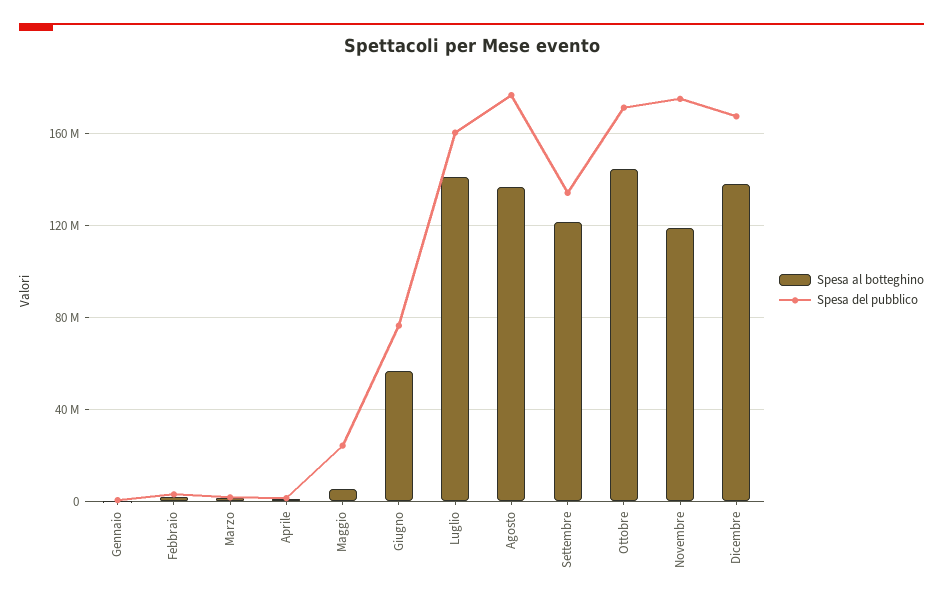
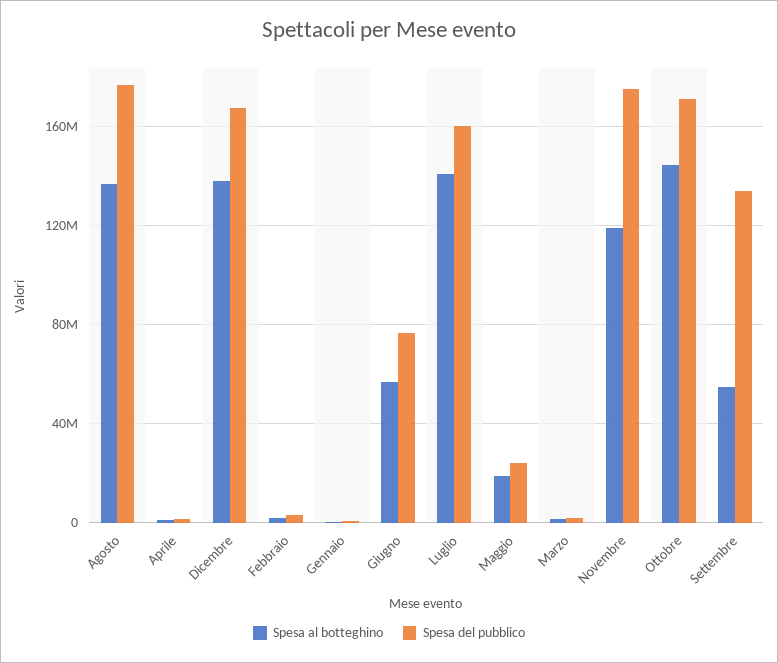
Spesa al botteghino, Maggio: 5000000 -> 20000000
Spesa al botteghino, Settembre: 120000000 -> 55000000

